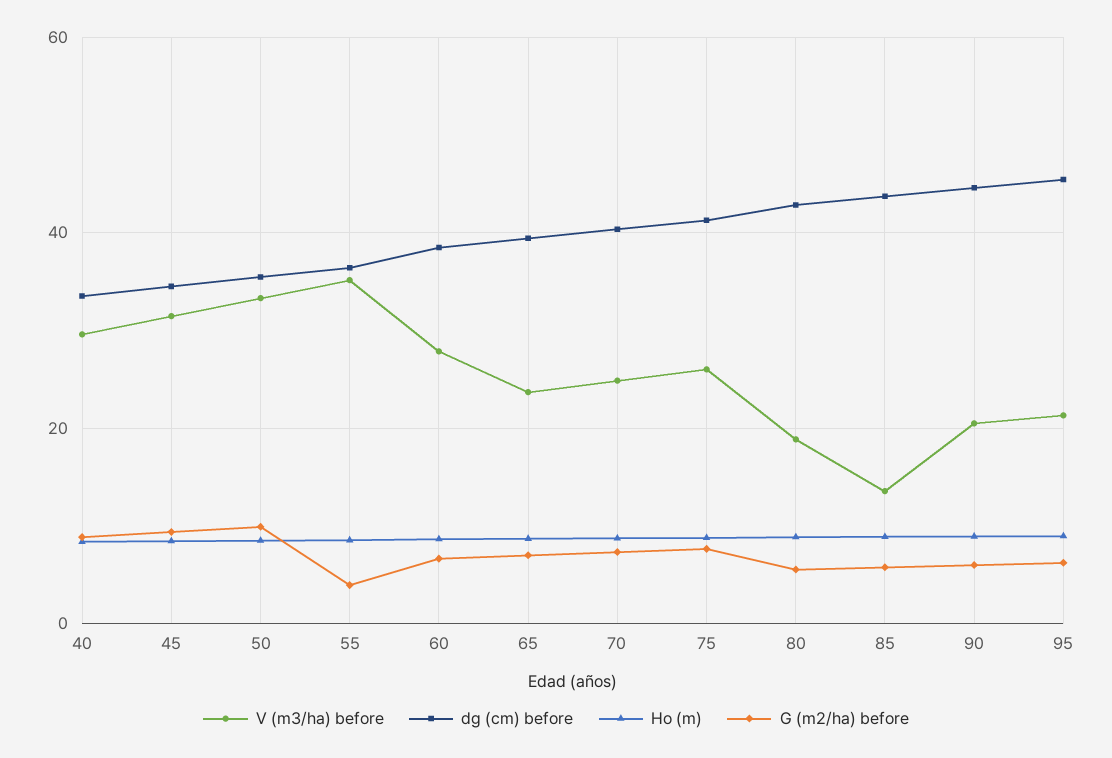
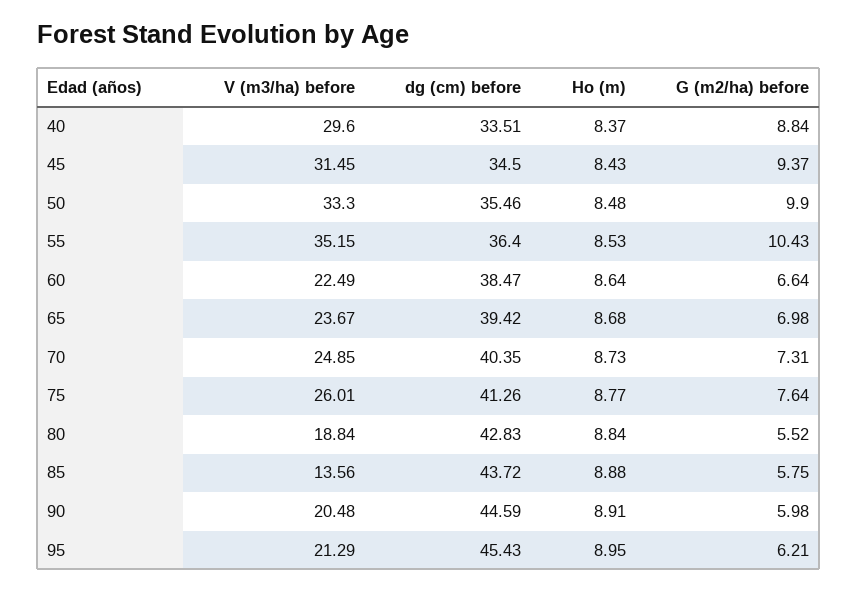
G (m2/ha) before, 55: 4 -> 10.43
V (m3/ha) before, 60: 28 -> 22.49

